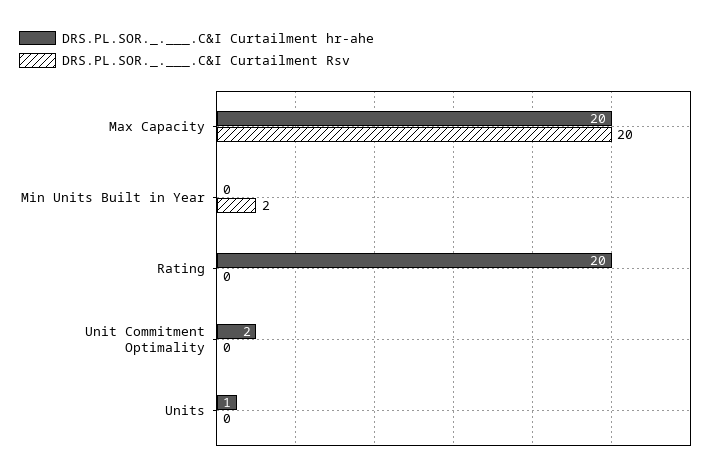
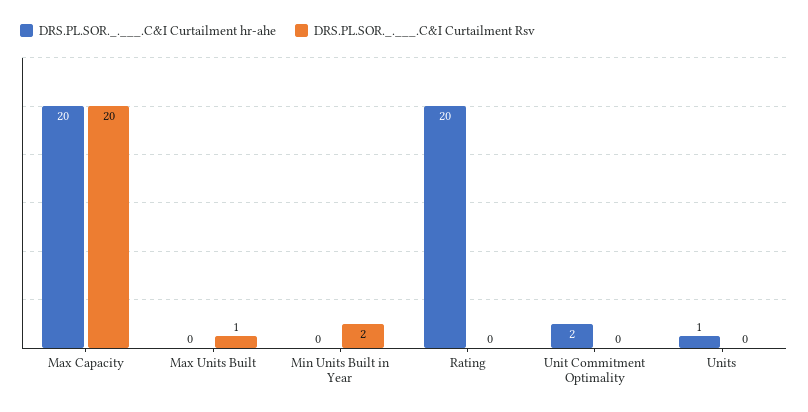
DRS.PL.SOR._.___.C&I Curtailment hr-ahe, Max Units Built: none -> 0
DRS.PL.SOR._.___.C&I Curtailment Rsv, Max Units Built: none -> 1

